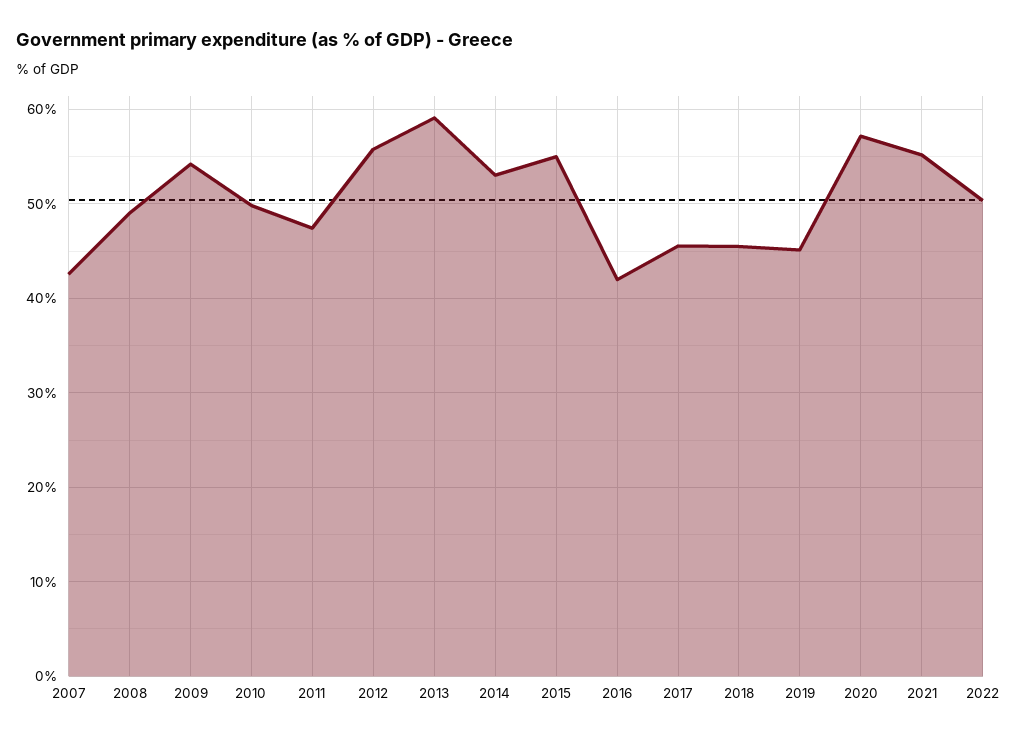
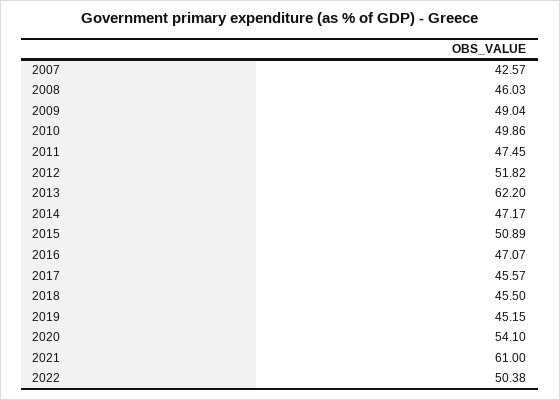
2008: 49 -> 46.03
2009: 54 -> 49.04
2012: 56 -> 51.82
2013: 59 -> 62.2
2014: 53 -> 47.17
2015: 55 -> 50.89
2016: 42 -> 47.07
2020: 57 -> 54.1
2021: 55 -> 61

